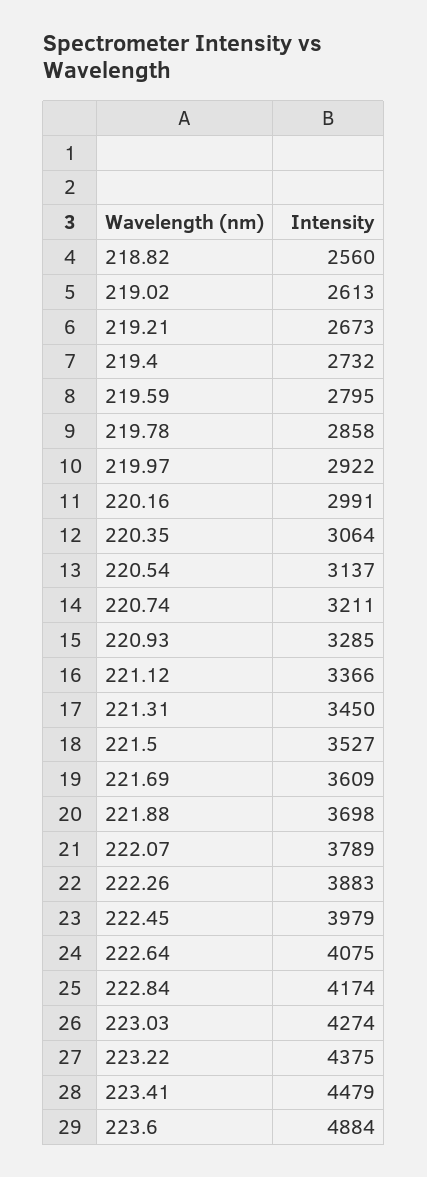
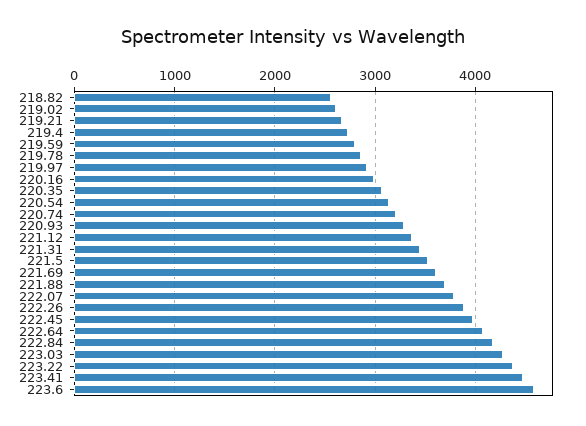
223.6: 4884 -> 4600

